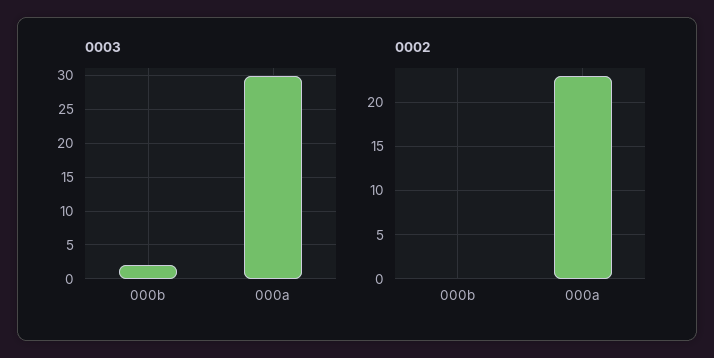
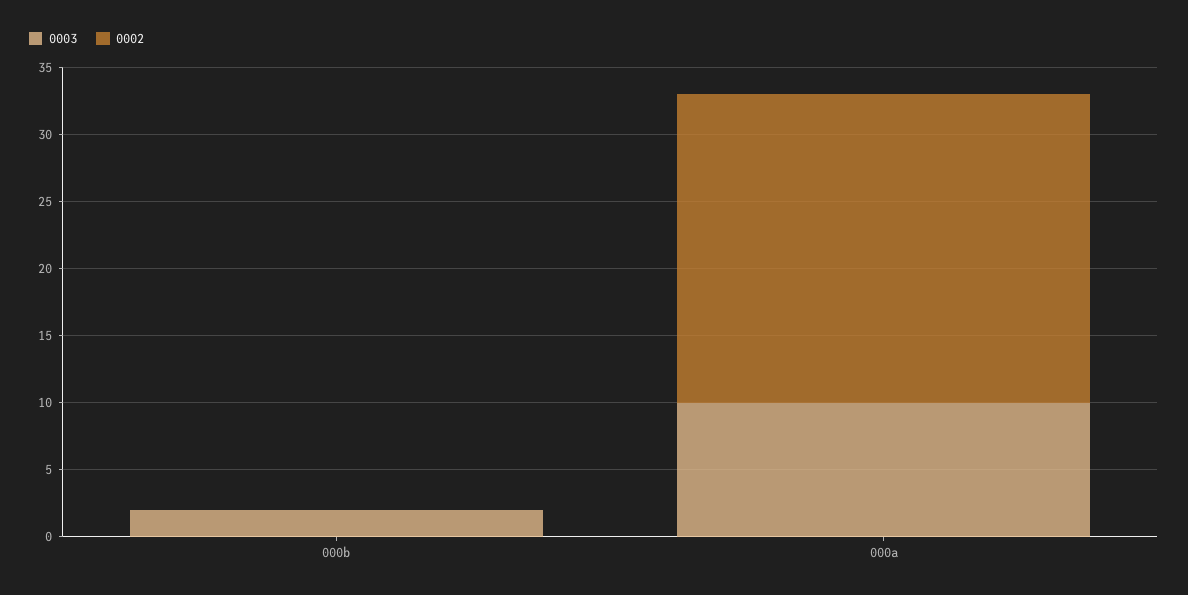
0003, 000a: 30 -> 10

